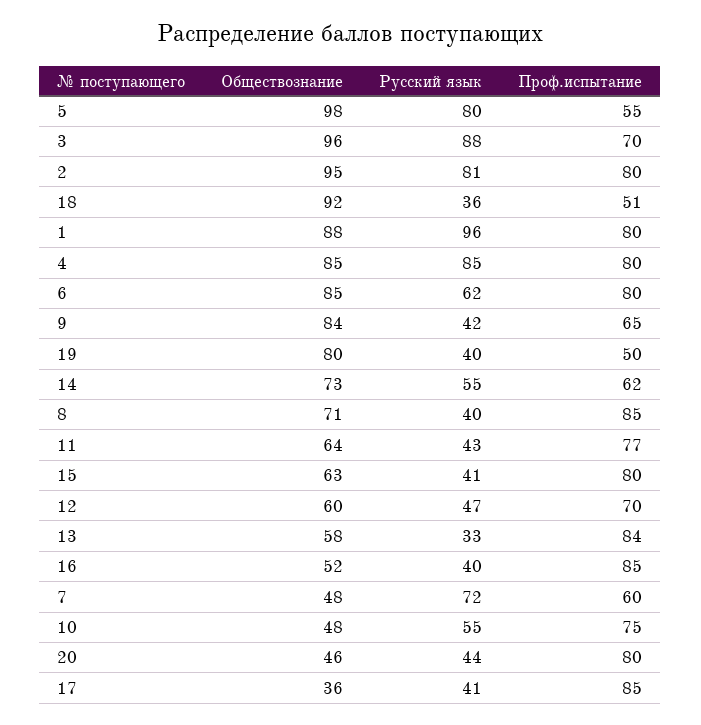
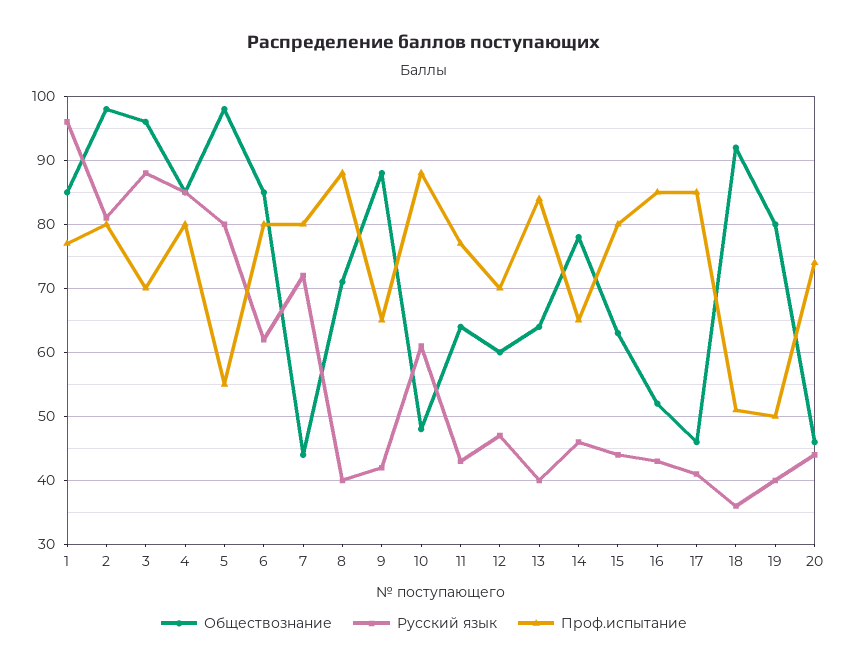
Обществознание, 2: 95 -> 98
Обществознание, 1: 88 -> 85
Проф.испытание, 1: 80 -> 77
Обществознание, 9: 84 -> 88
Обществознание, 14: 73 -> 78
Русский язык, 14: 55 -> 46
Проф.испытание, 14: 62 -> 65
Проф.испытание, 8: 85 -> 88
Русский язык, 15: 41 -> 44
Обществознание, 13: 58 -> 64
Русский язык, 13: 33 -> 40
Русский язык, 16: 40 -> 43
Обществознание, 7: 48 -> 44
Проф.испытание, 7: 60 -> 80
Русский язык, 10: 55 -> 61
Проф.испытание, 10: 75 -> 88
Проф.испытание, 20: 80 -> 74
Обществознание, 17: 36 -> 46

